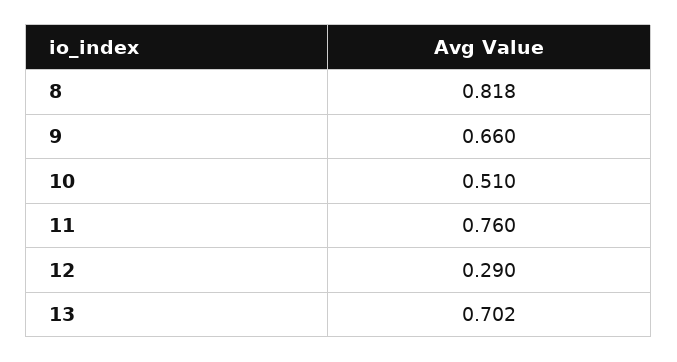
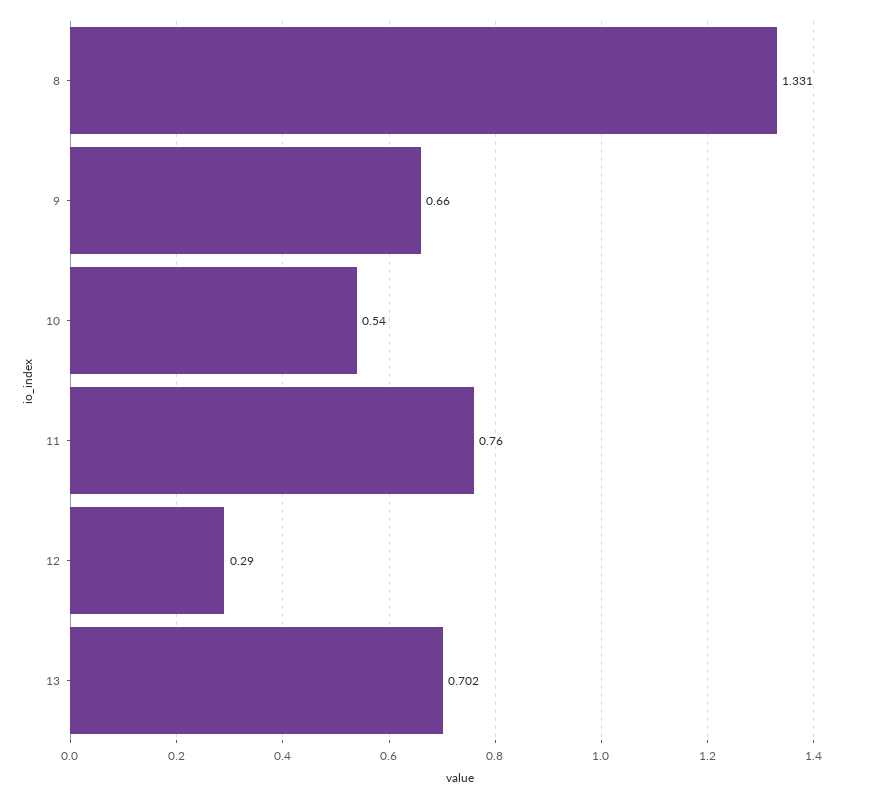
8: 0.818 -> 1.331
10: 0.51 -> 0.54

